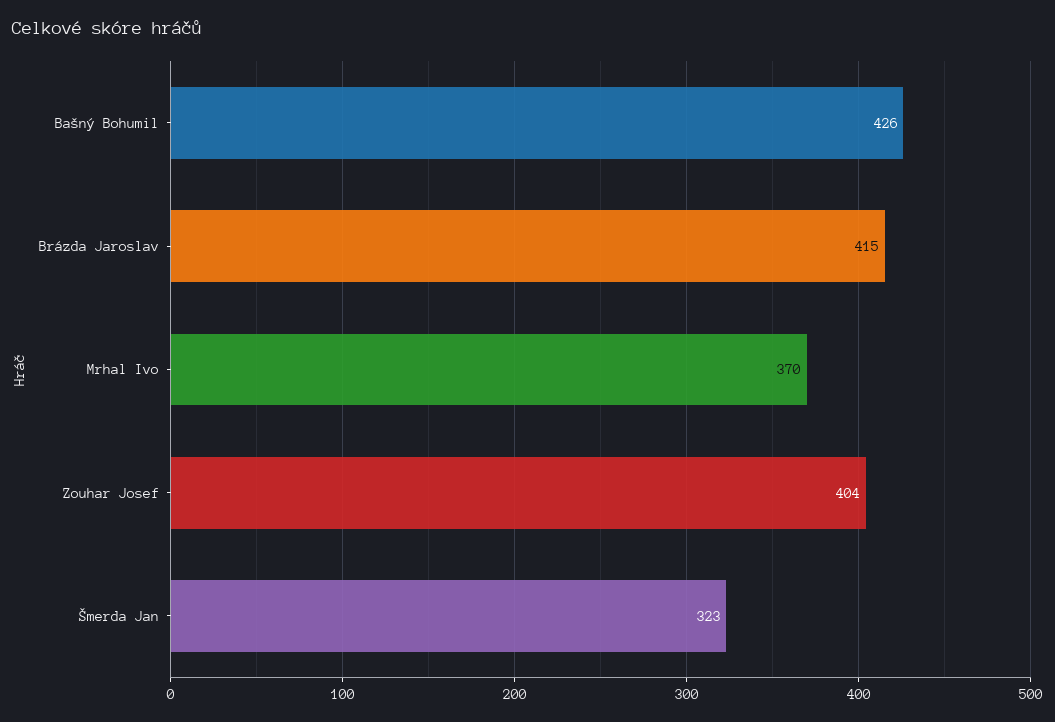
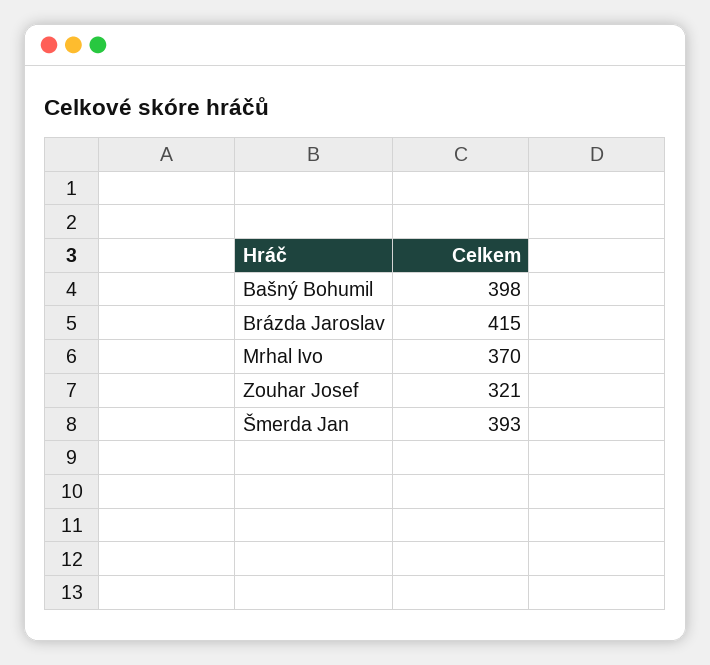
Bašný Bohumil: 426 -> 398
Zouhar Josef: 404 -> 321
Šmerda Jan: 323 -> 393

